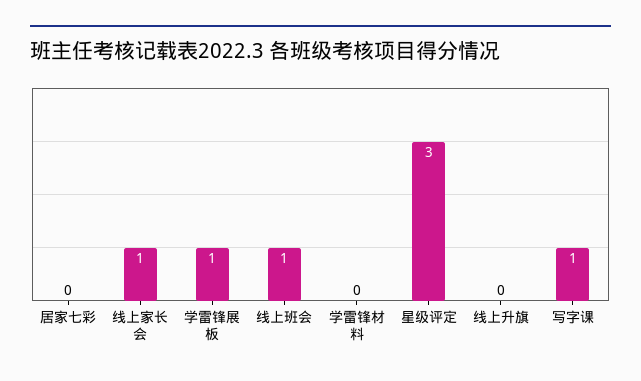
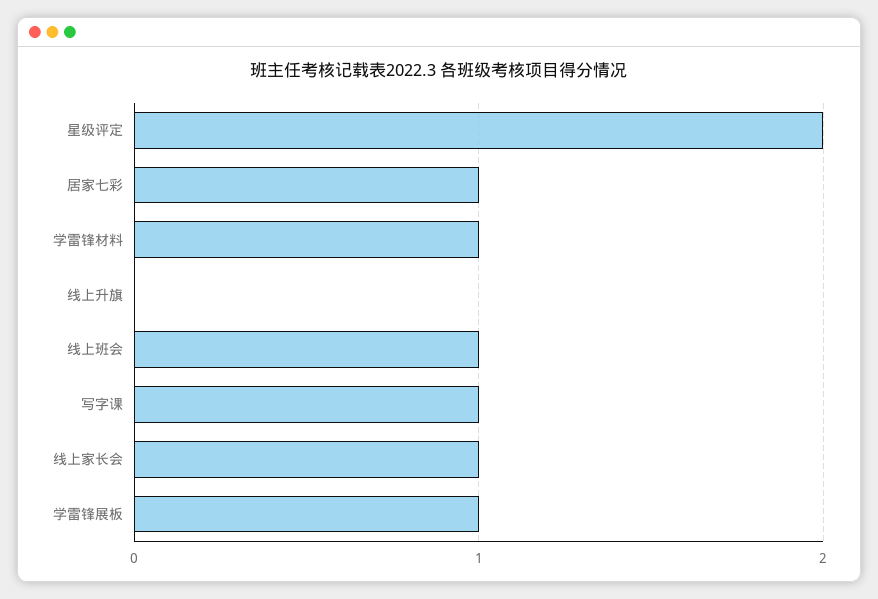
居家七彩: 0 -> 1
学雷锋材料: 0 -> 1
星级评定: 3 -> 2

